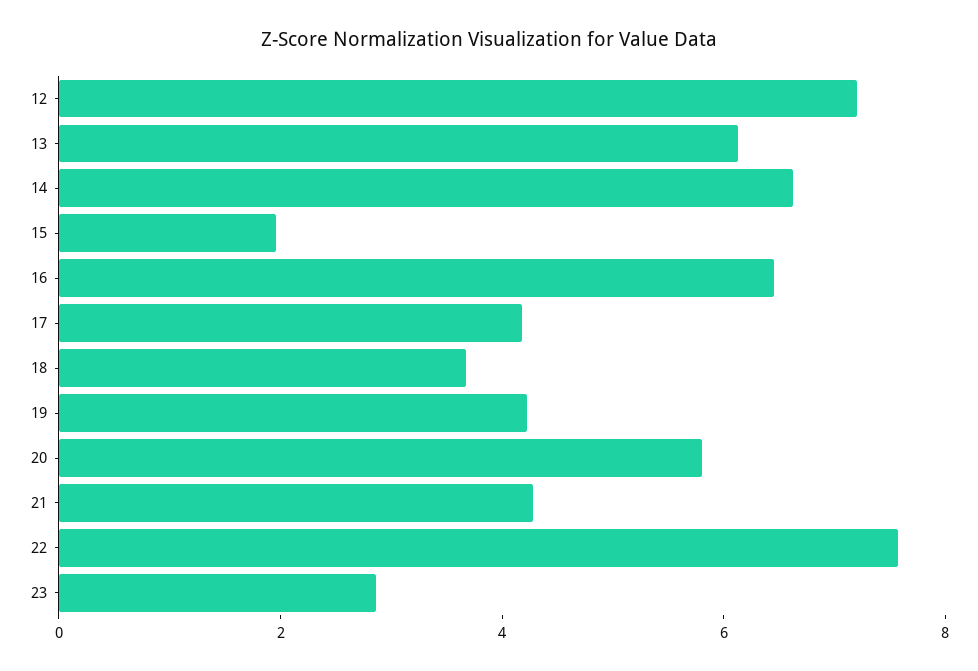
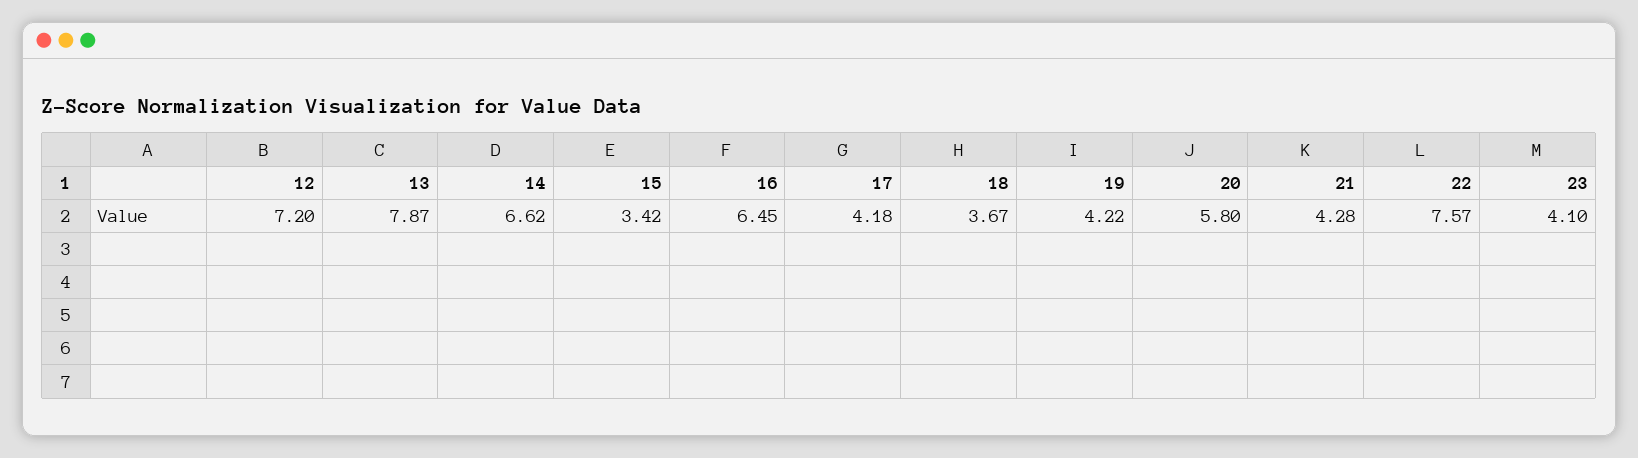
13: 6 -> 7.87
15: 2 -> 3.42
23: 3 -> 4.1

